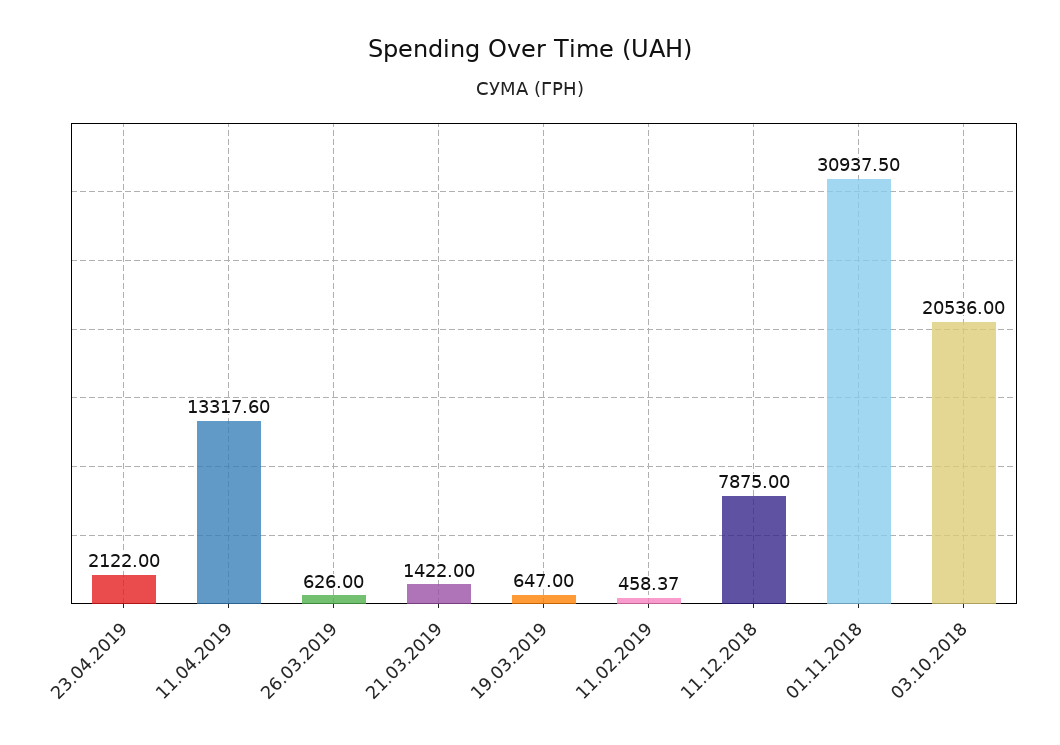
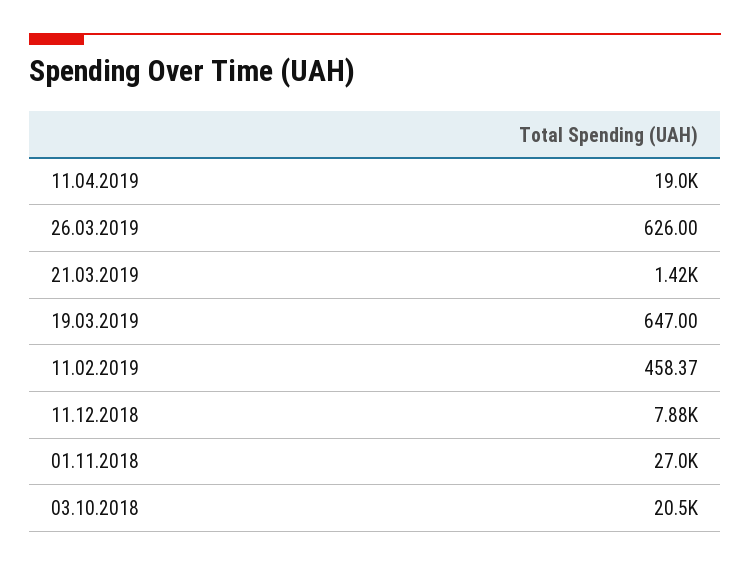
23.04.2019: 2122 -> none
11.04.2019: 13317.6 -> 19000
01.11.2018: 30937.5 -> 27000

